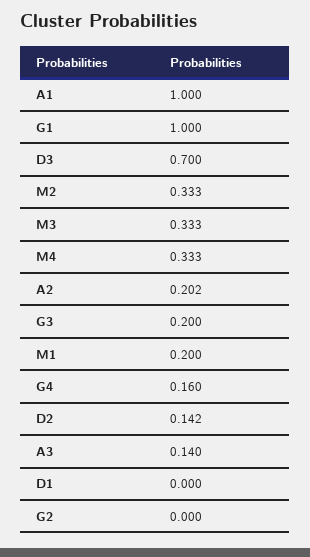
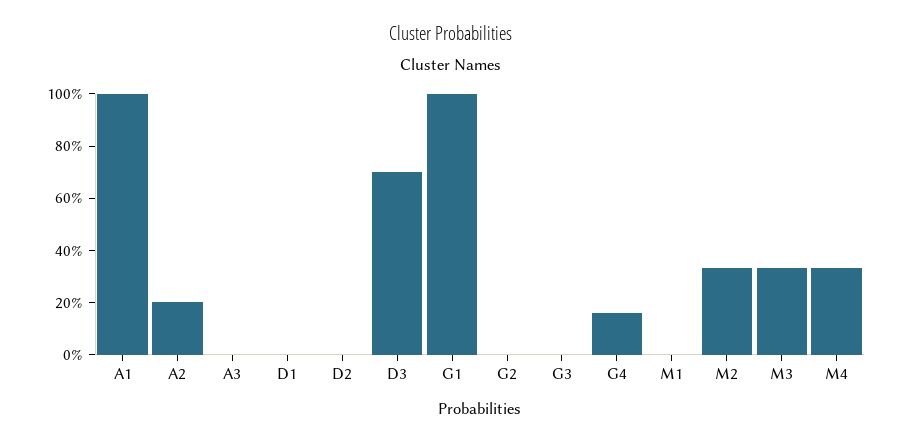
G3: 0.2 -> 0
M1: 0.2 -> 0
D2: 0.142 -> 0
A3: 0.14 -> 0

